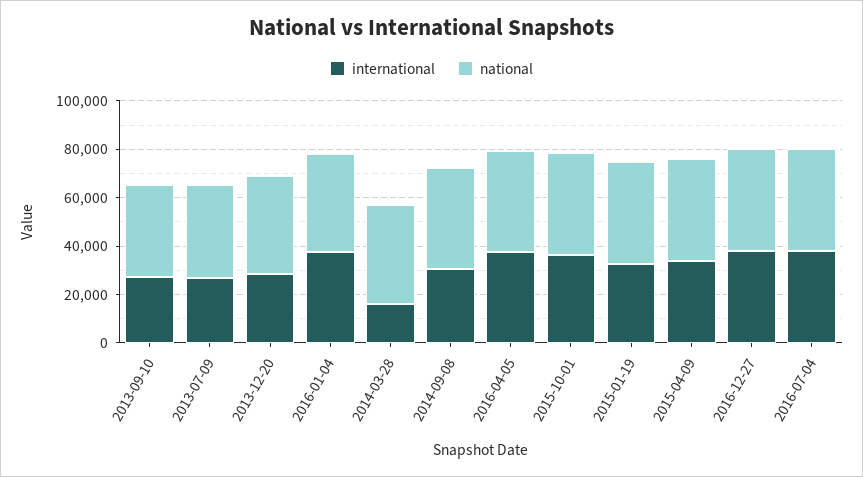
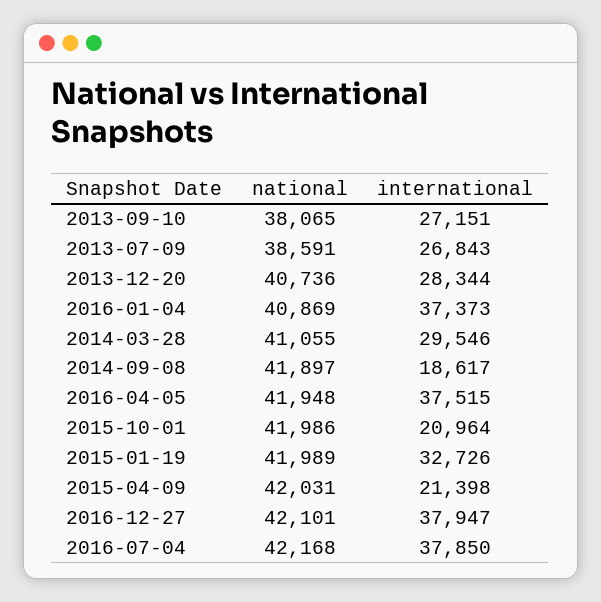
international, 2014-03-28: 15000 -> 29546
international, 2014-09-08: 30000 -> 18617
international, 2015-10-01: 35000 -> 20964
international, 2015-04-09: 35000 -> 21398

